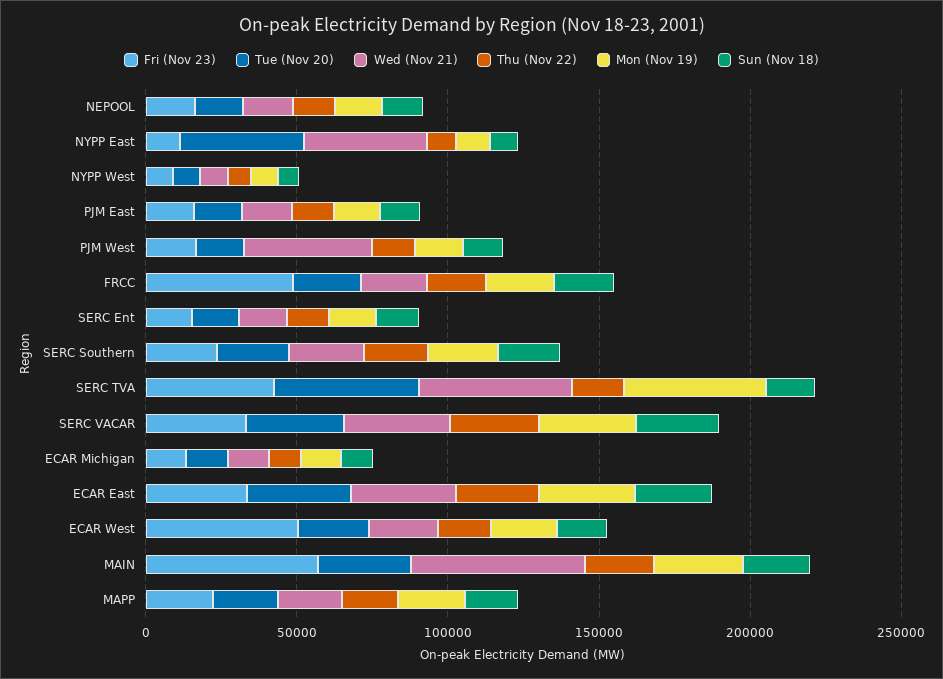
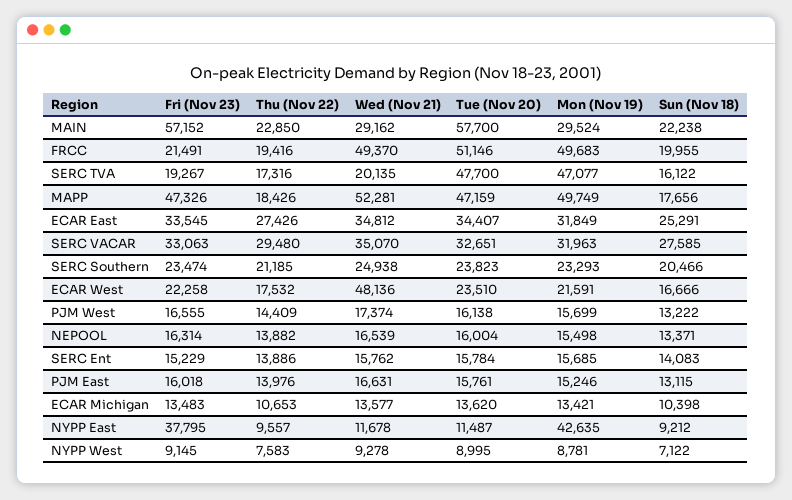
Fri (Nov 23), NYPP East: 10000 -> 37795
Tue (Nov 20), NYPP East: 40000 -> 11487
Wed (Nov 21), NYPP East: 40000 -> 11678
Mon (Nov 19), NYPP East: 10000 -> 42635
Wed (Nov 21), PJM West: 40000 -> 17374
Fri (Nov 23), FRCC: 50000 -> 21491
Tue (Nov 20), FRCC: 20000 -> 51146
Wed (Nov 21), FRCC: 20000 -> 49370
Mon (Nov 19), FRCC: 20000 -> 49683
Fri (Nov 23), SERC TVA: 40000 -> 19267
Wed (Nov 21), SERC TVA: 50000 -> 20135
Fri (Nov 23), ECAR West: 50000 -> 22258
Wed (Nov 21), ECAR West: 20000 -> 48136
Tue (Nov 20), MAIN: 30000 -> 57700
Wed (Nov 21), MAIN: 60000 -> 29162
Fri (Nov 23), MAPP: 20000 -> 47326
Tue (Nov 20), MAPP: 20000 -> 47159
Wed (Nov 21), MAPP: 20000 -> 52281
Mon (Nov 19), MAPP: 20000 -> 49749

